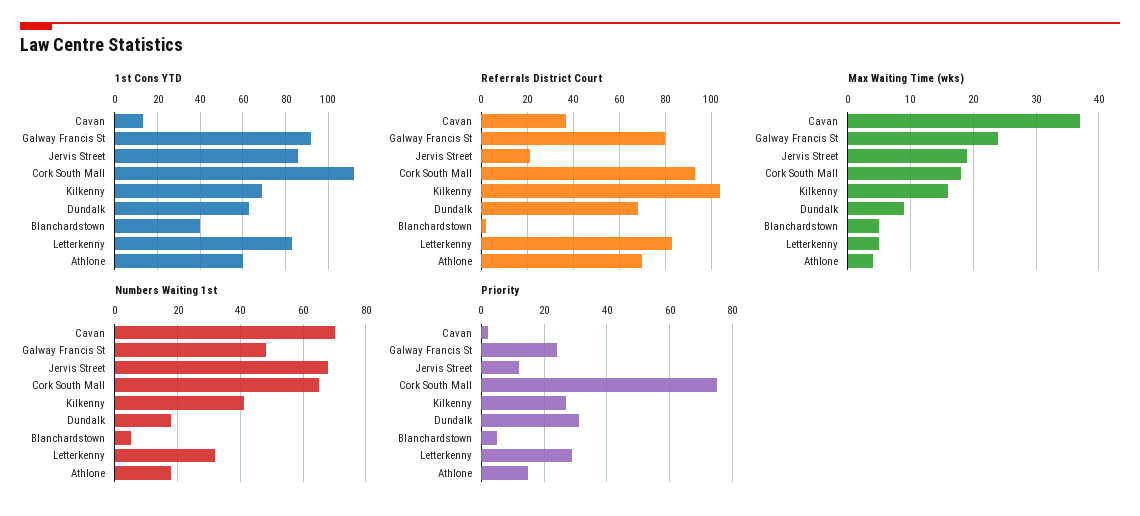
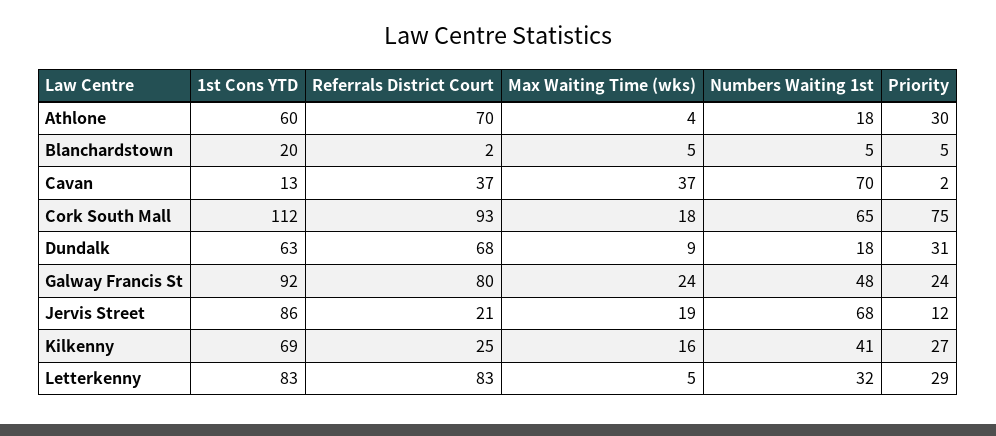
1st Cons YTD, Blanchardstown: 40 -> 20
Referrals District Court, Kilkenny: 105 -> 25
Priority, Athlone: 15 -> 30

